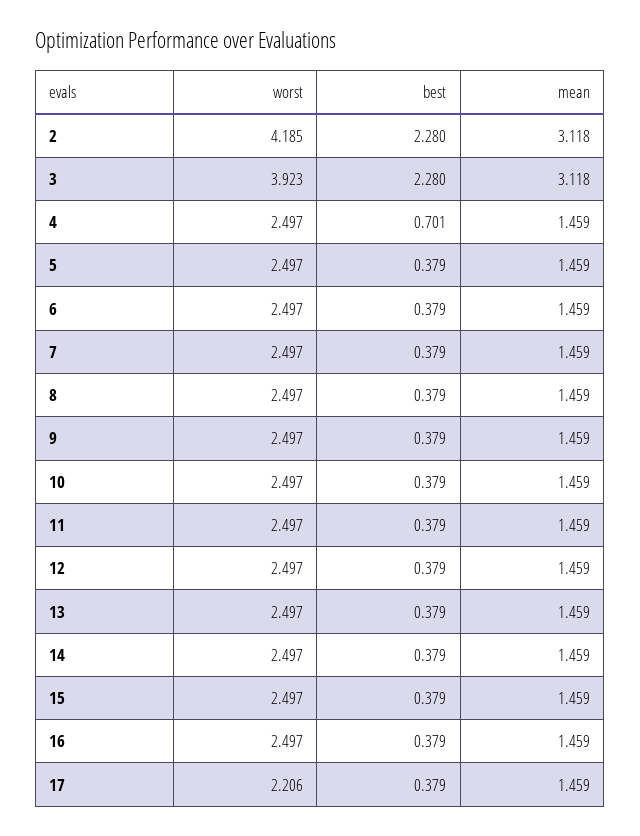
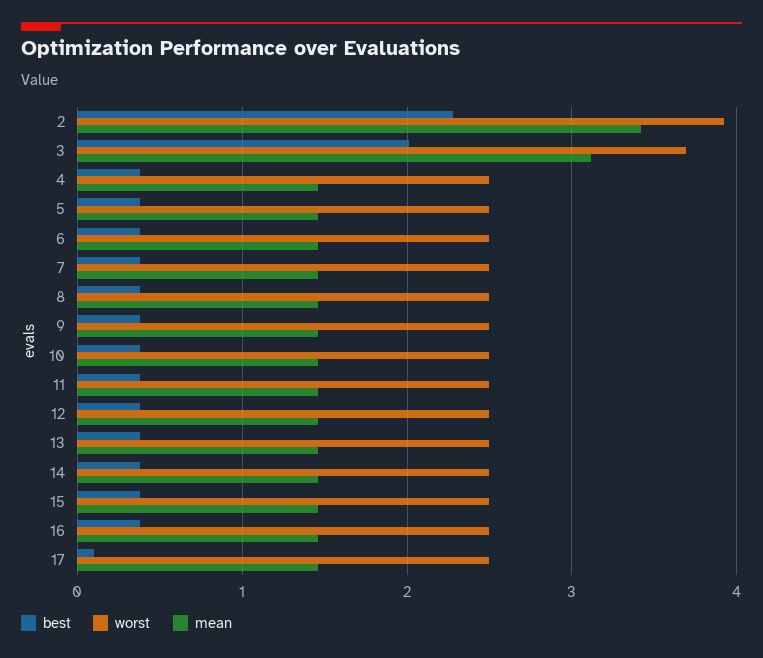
worst, 2: 4.185 -> 3.9
mean, 2: 3.118 -> 3.4
worst, 3: 3.923 -> 3.7
best, 3: 2.28 -> 2
best, 4: 0.701 -> 0.4
worst, 17: 2.206 -> 2.5
best, 17: 0.379 -> 0.1

